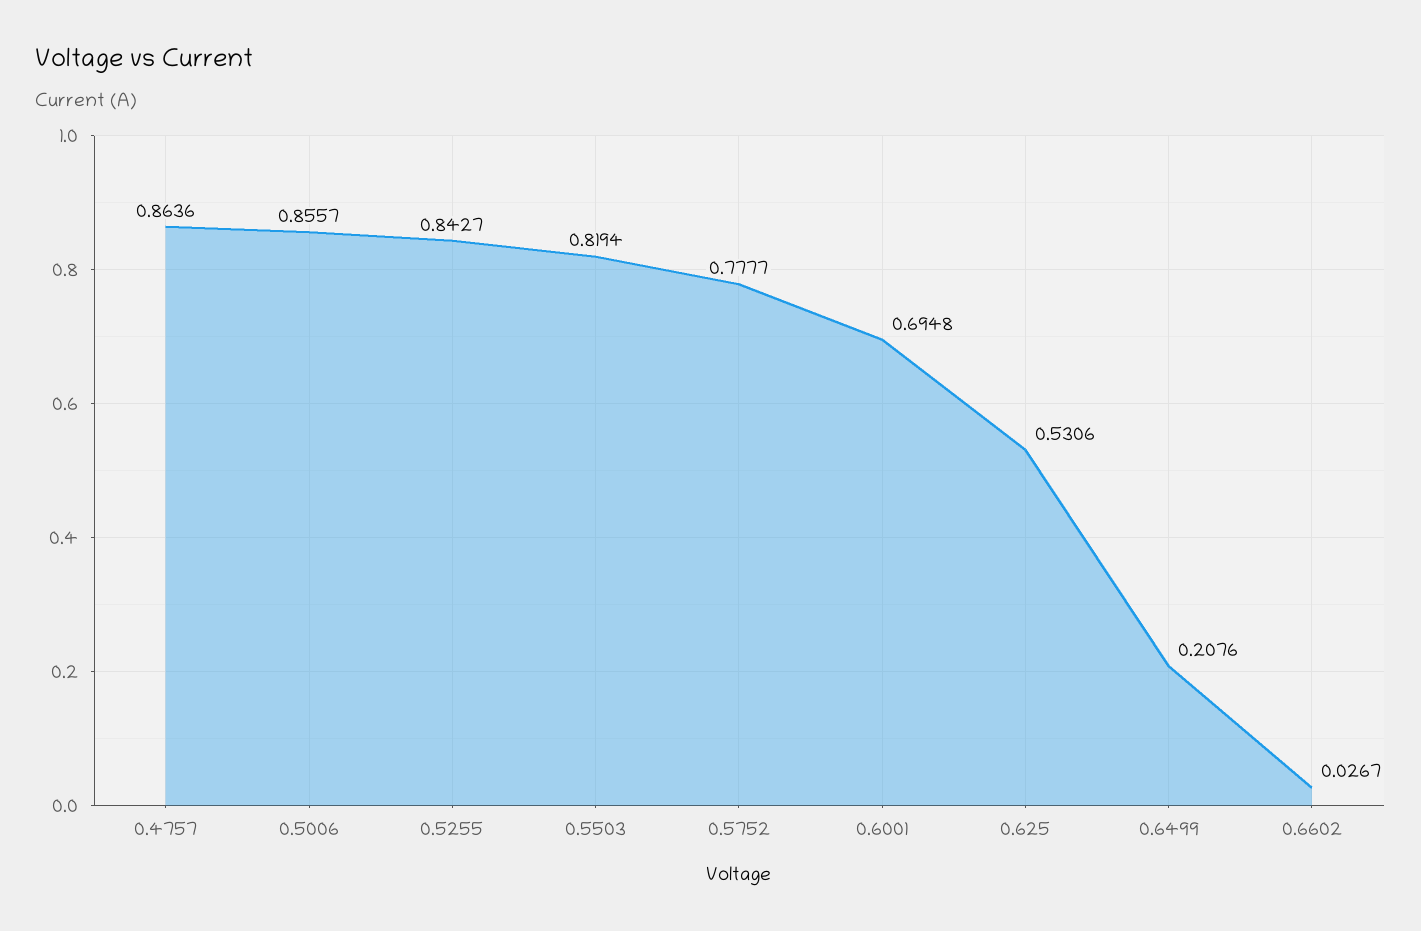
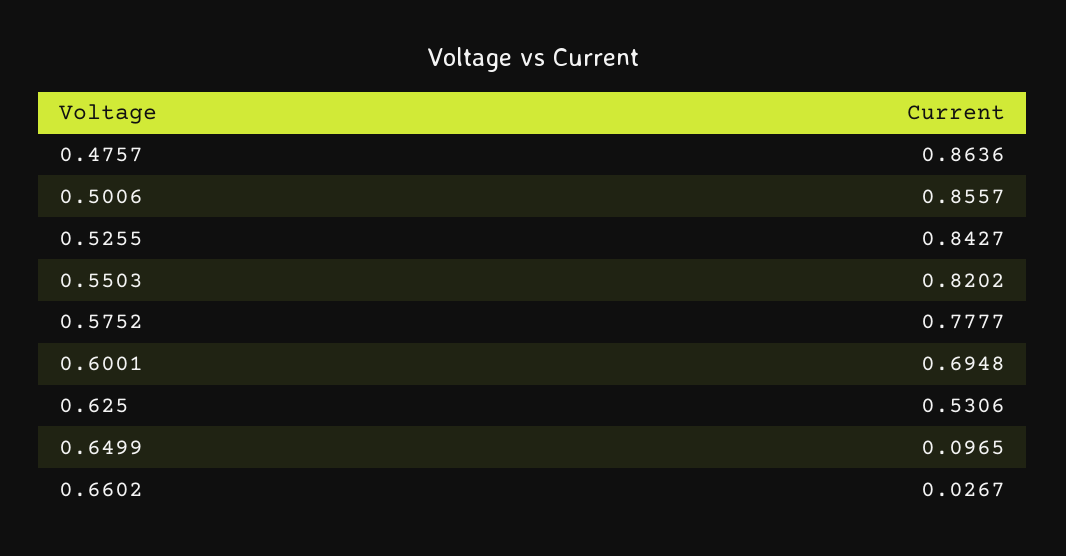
0.5503: 0.8194 -> 0.8202
0.6499: 0.2076 -> 0.0965

